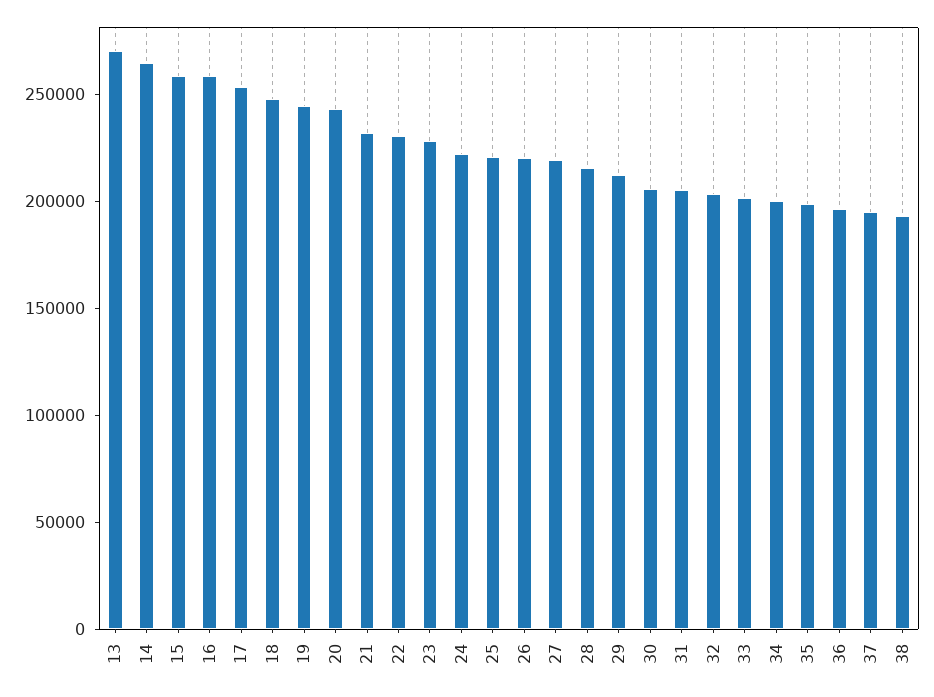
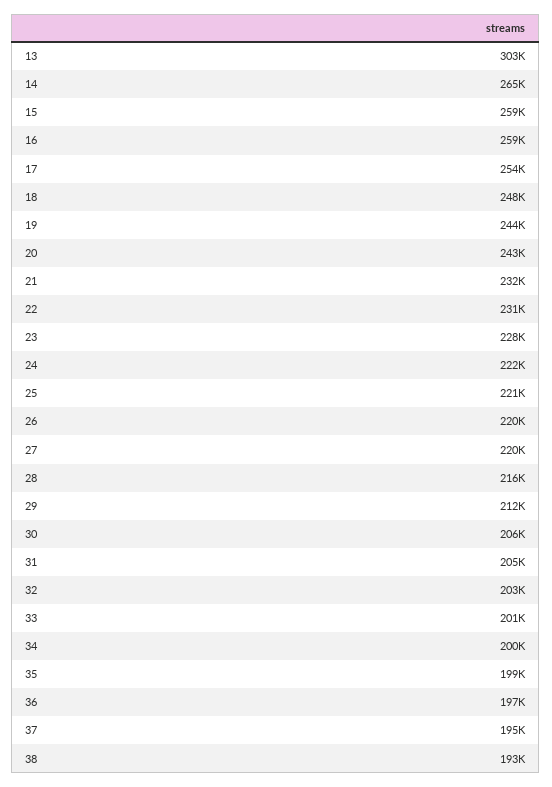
13: 270000 -> 303000

